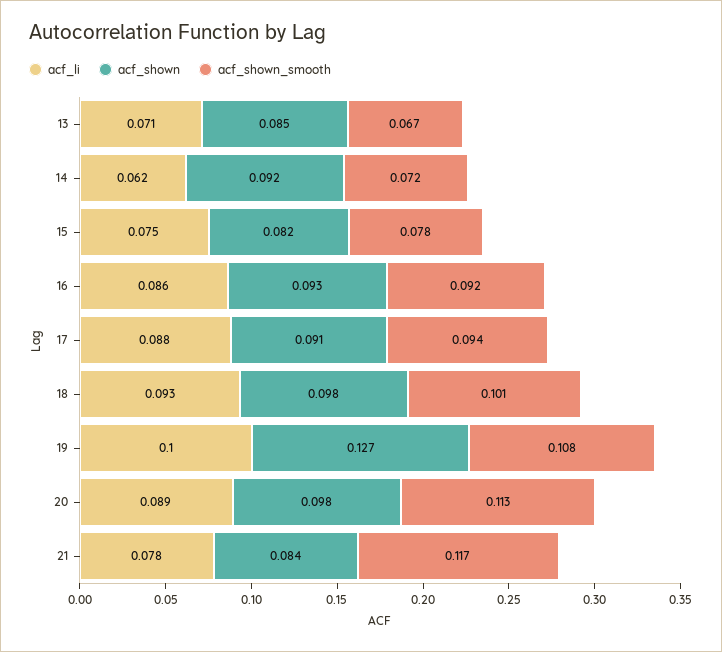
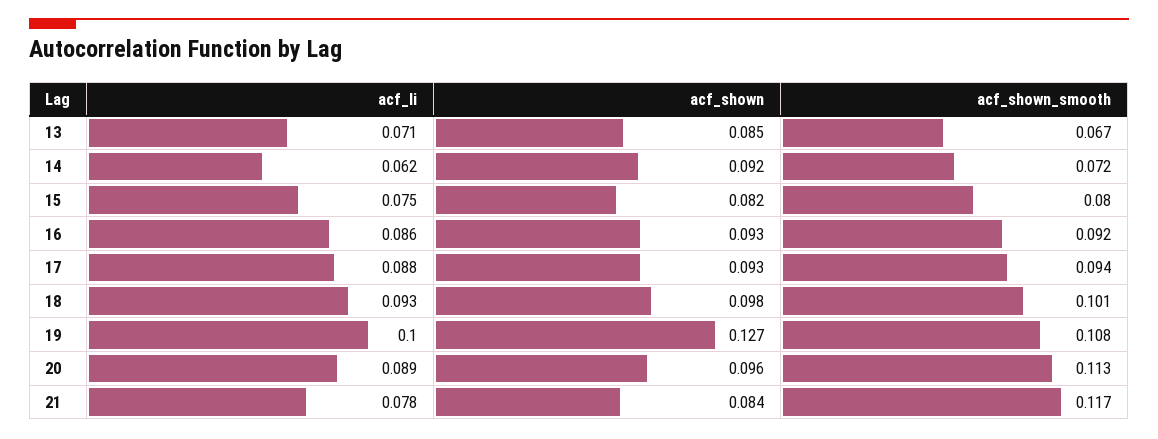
acf_shown_smooth, 15: 0.078 -> 0.08
acf_shown, 17: 0.091 -> 0.093
acf_shown, 20: 0.098 -> 0.096

